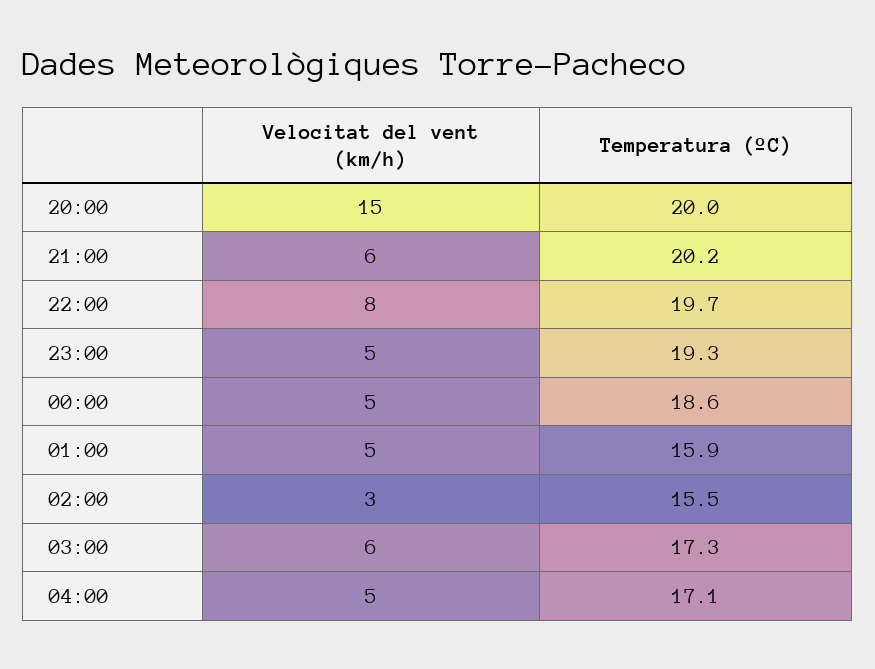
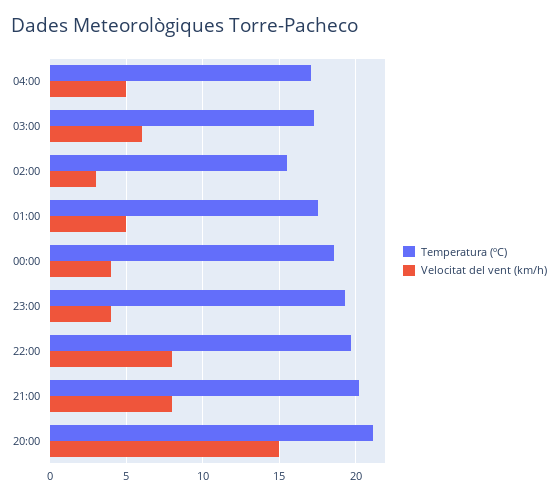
Temperatura (ºC), 20:00: 20 -> 21
Velocitat del vent (km/h), 21:00: 6 -> 8
Velocitat del vent (km/h), 23:00: 5 -> 4
Velocitat del vent (km/h), 00:00: 5 -> 4
Temperatura (ºC), 01:00: 15.9 -> 17.5

